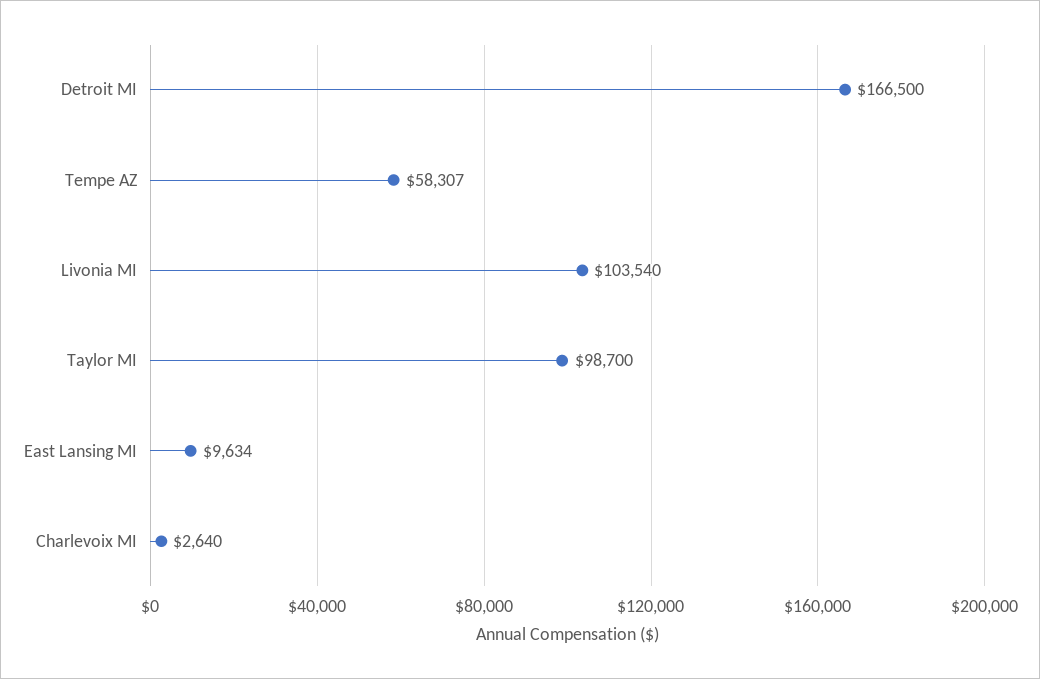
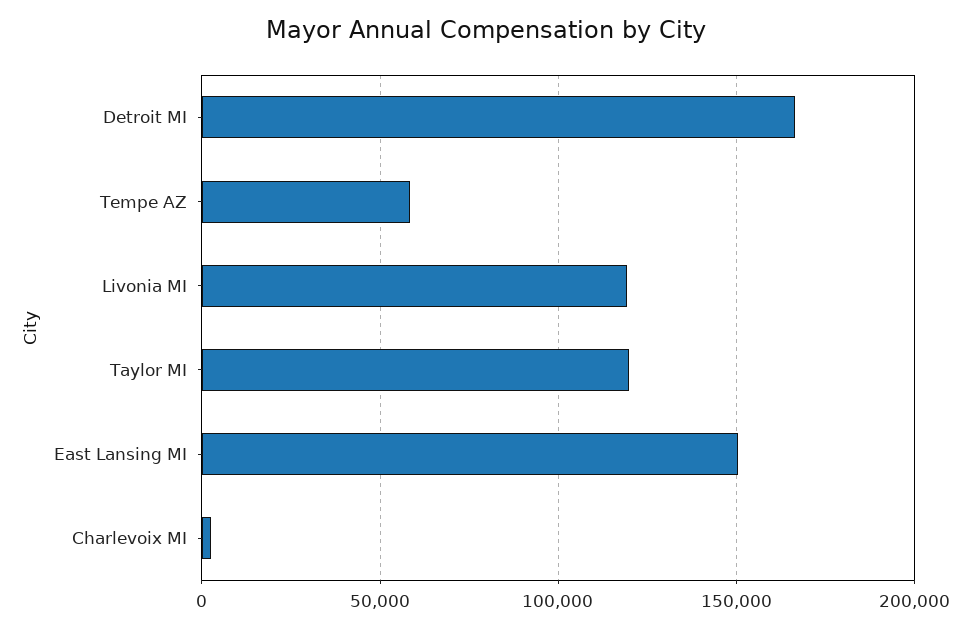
Livonia MI: 103540 -> 120000
Taylor MI: 98700 -> 120000
East Lansing MI: 9634 -> 150000

